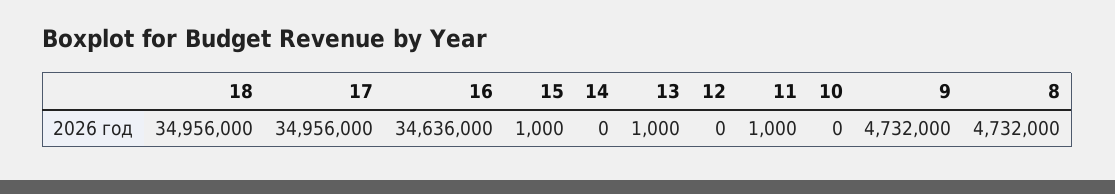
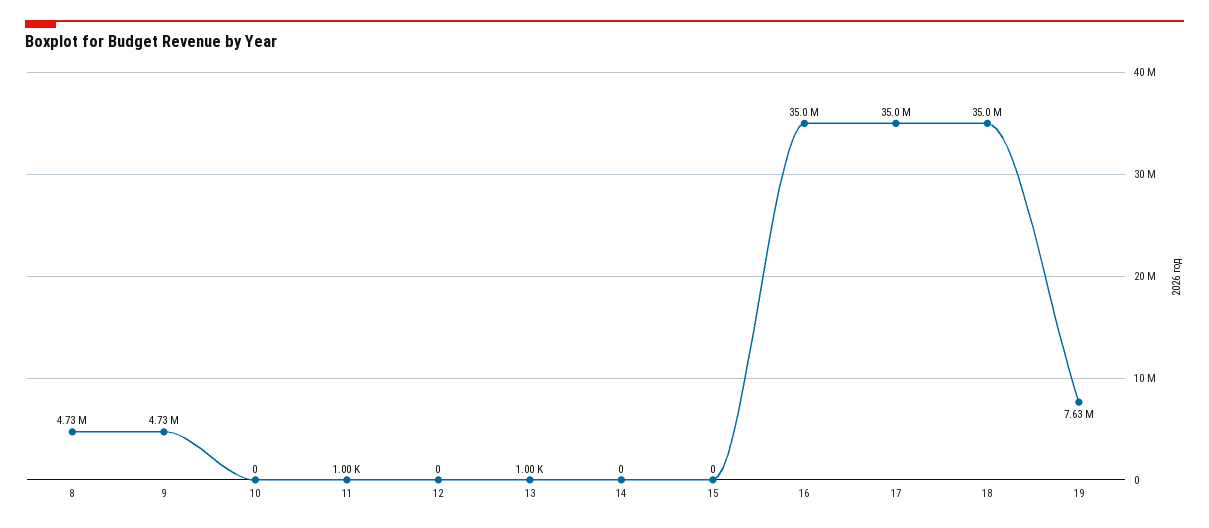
16: 34636000 -> 35000000
15: 1000 -> 0
19: none -> 7630000

